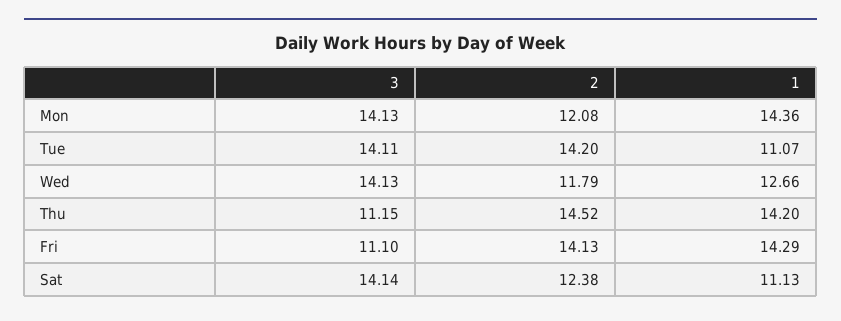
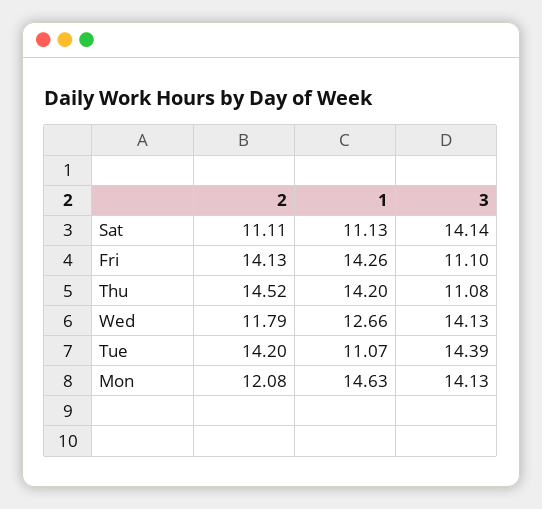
1, Mon: 14.36 -> 14.63
3, Tue: 14.11 -> 14.39
3, Thu: 11.15 -> 11.08
1, Fri: 14.29 -> 14.26
2, Sat: 12.38 -> 11.11

